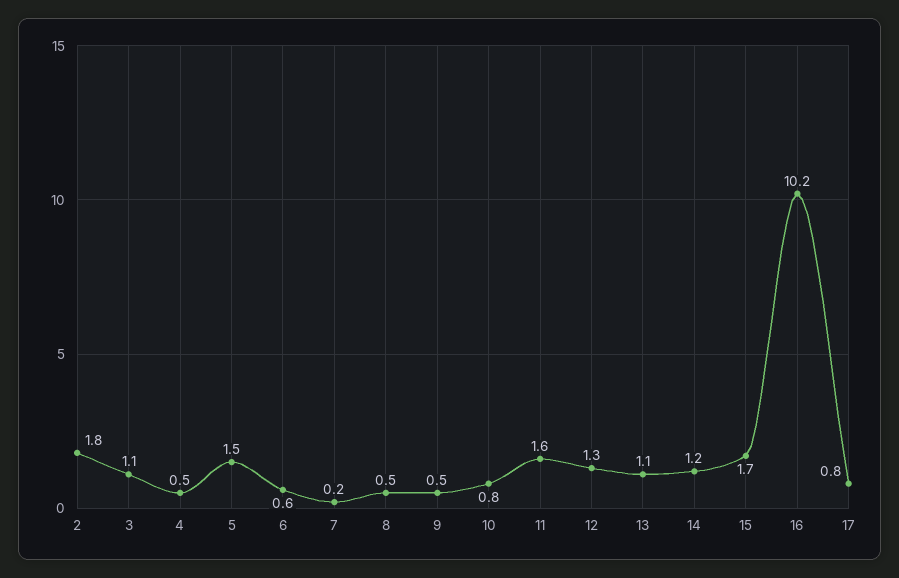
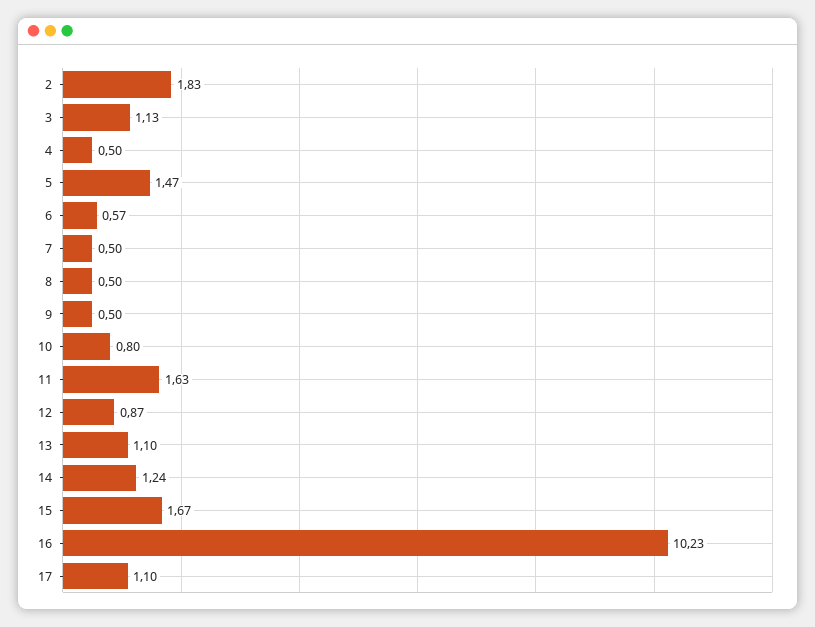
7: 0.2 -> 0.5
12: 1.3 -> 0.87
17: 0.8 -> 1.1

